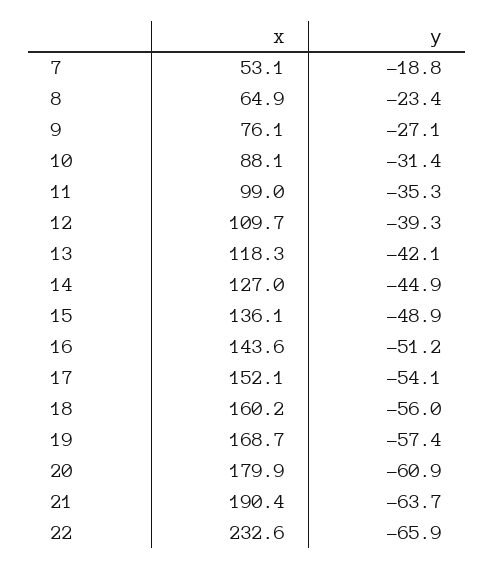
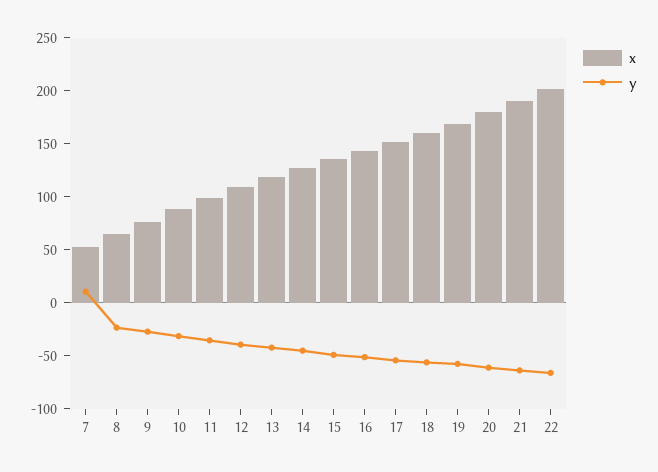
y, 7: -18.8 -> 10
x, 22: 232.6 -> 200

